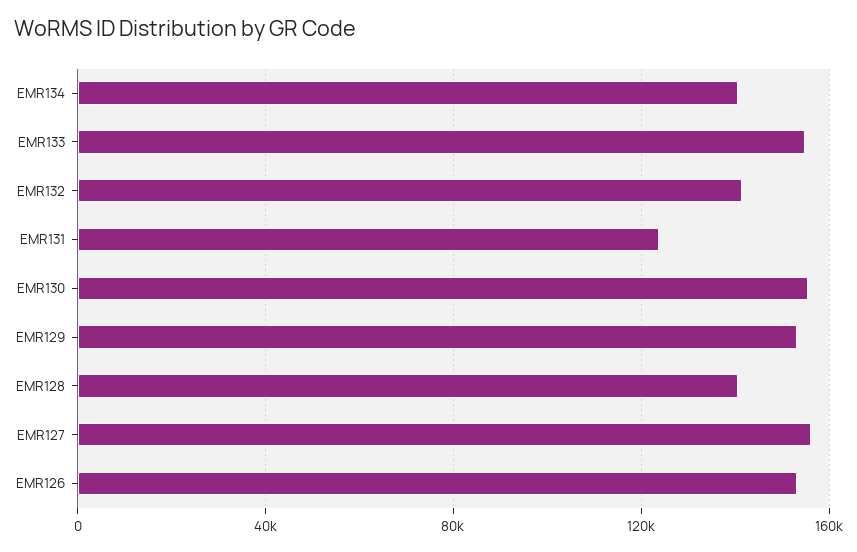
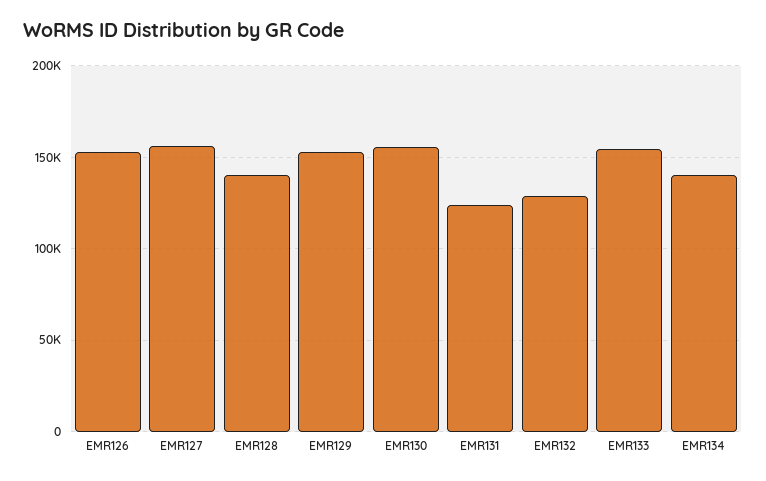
EMR132: 140000 -> 130000

